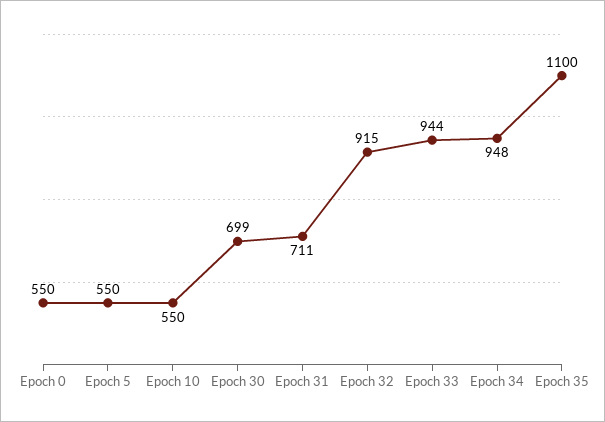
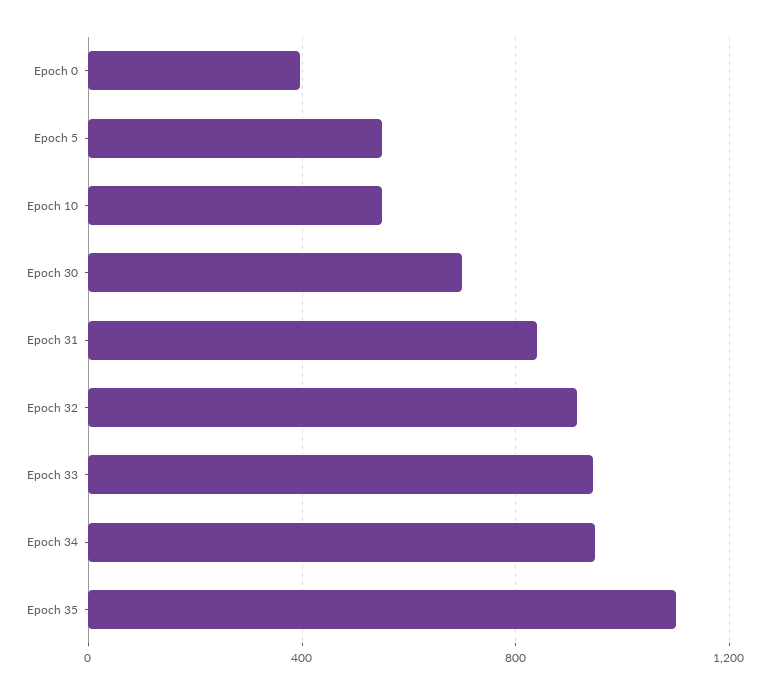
Epoch 0: 550 -> 400
Epoch 31: 711 -> 850

